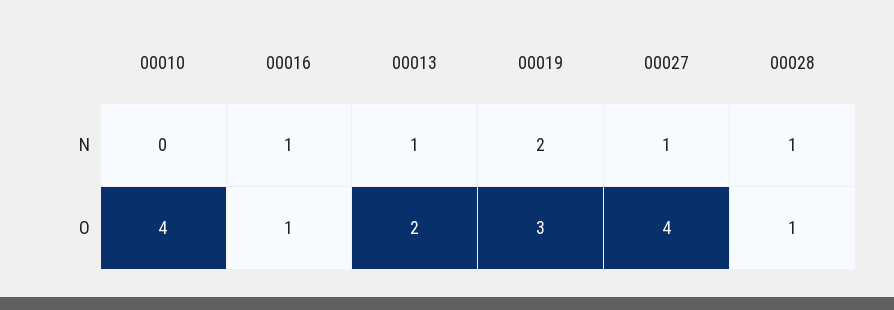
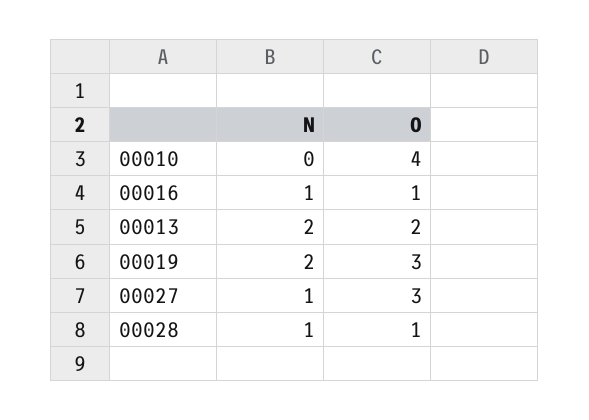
00013, N: 1 -> 2
00027, O: 4 -> 3

